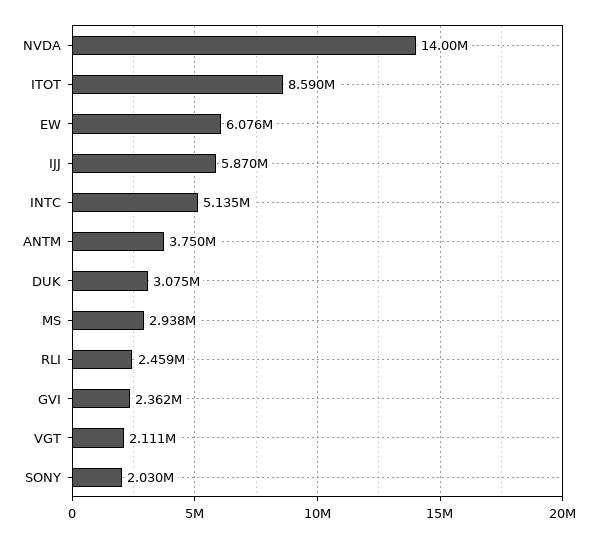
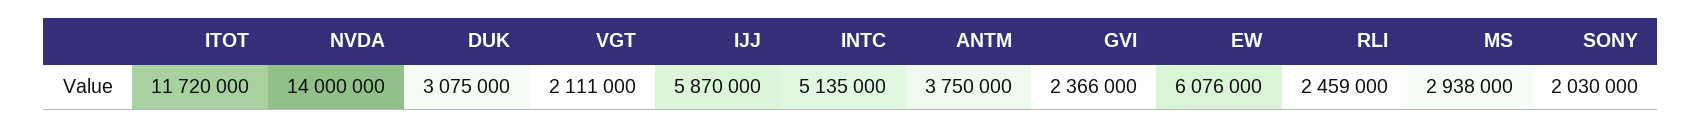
ITOT: 8590000 -> 11720000
GVI: 2362000 -> 2366000

